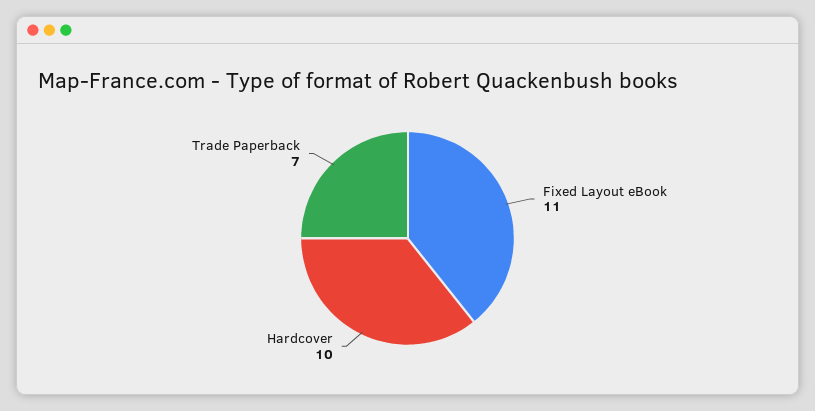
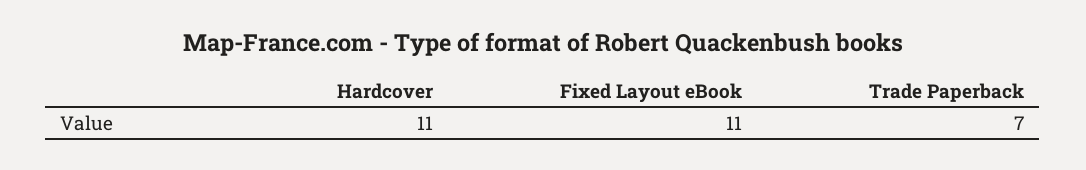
Hardcover: 10 -> 11

